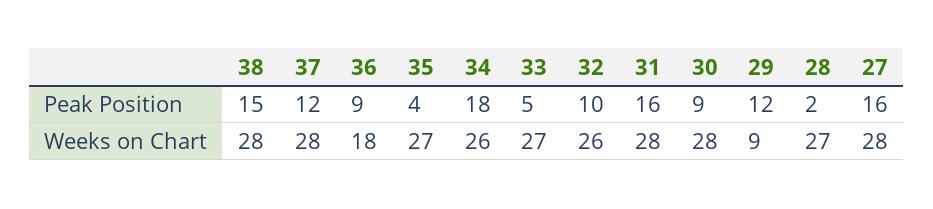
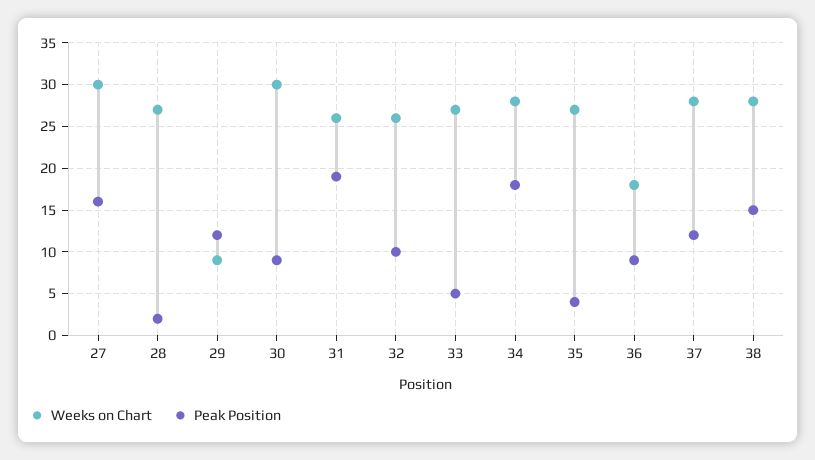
Peak Position, 31: 16 -> 19
Weeks on Chart, 34: 26 -> 28
Weeks on Chart, 31: 28 -> 26
Weeks on Chart, 30: 28 -> 30
Weeks on Chart, 27: 28 -> 30

